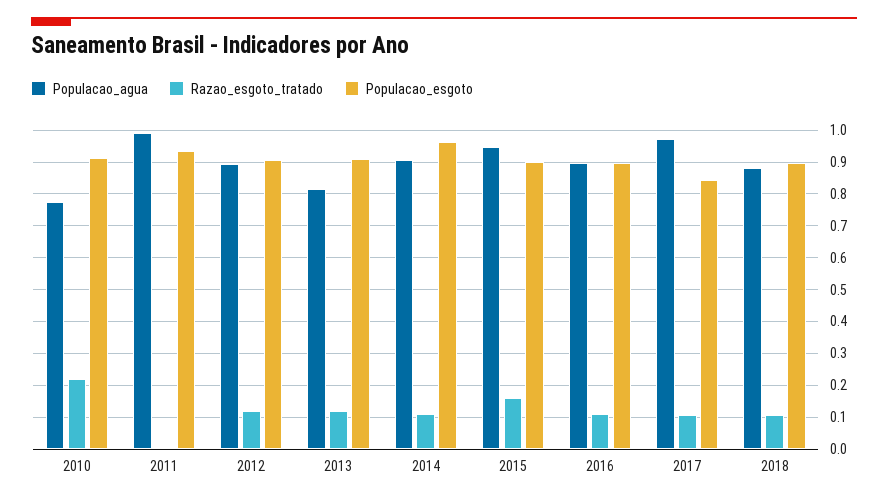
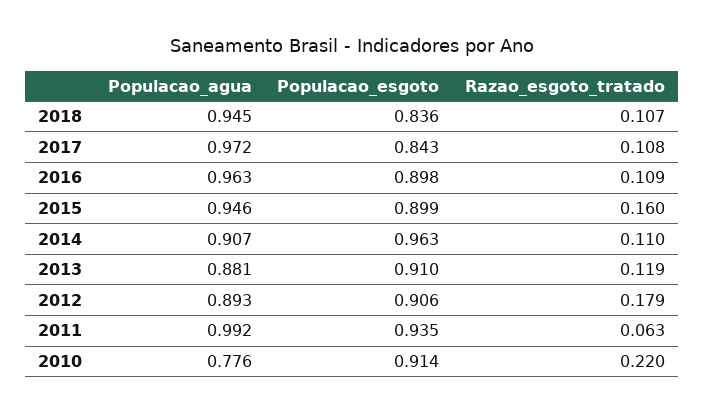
Razao_esgoto_tratado, 2011: 0 -> 0.063
Razao_esgoto_tratado, 2012: 0.12 -> 0.179
Populacao_agua, 2013: 0.82 -> 0.881
Populacao_agua, 2016: 0.9 -> 0.963
Populacao_agua, 2018: 0.88 -> 0.945
Populacao_esgoto, 2018: 0.9 -> 0.836

